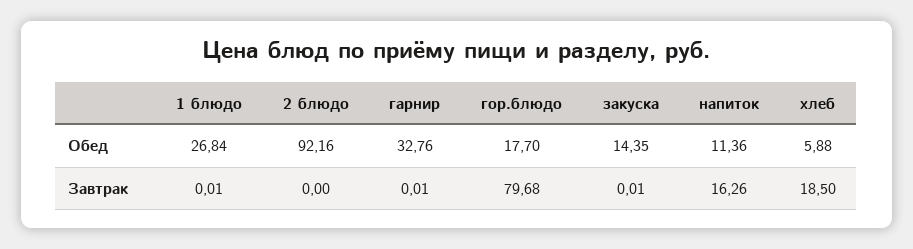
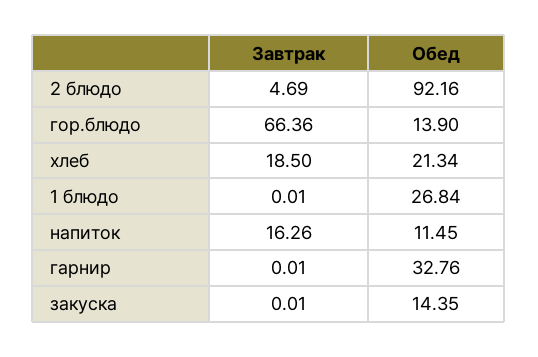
гор.блюдо, Обед: 17.7 -> 13.9
напиток, Обед: 11.36 -> 11.45
хлеб, Обед: 5.88 -> 21.34
2 блюдо, Завтрак: 0 -> 4.69
гор.блюдо, Завтрак: 79.68 -> 66.36

